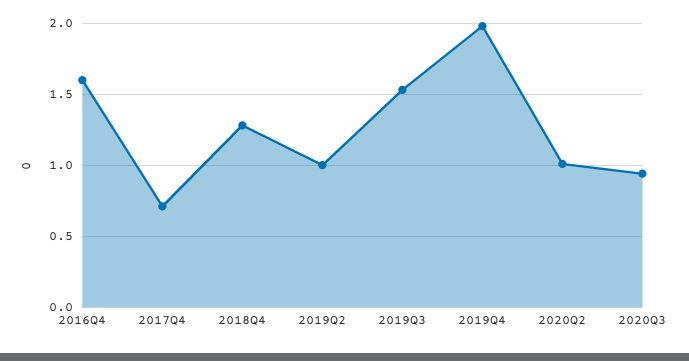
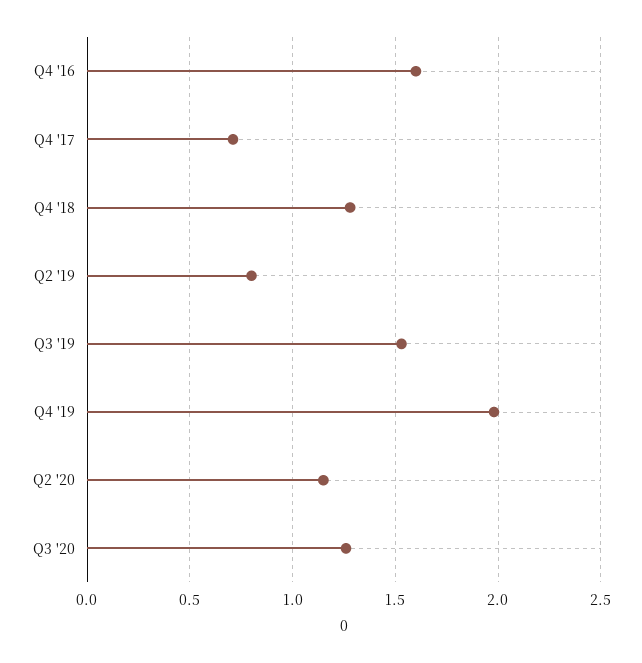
2019Q2: 1 -> 0.8
2020Q2: 1 -> 1.15
2020Q3: 0.95 -> 1.25

